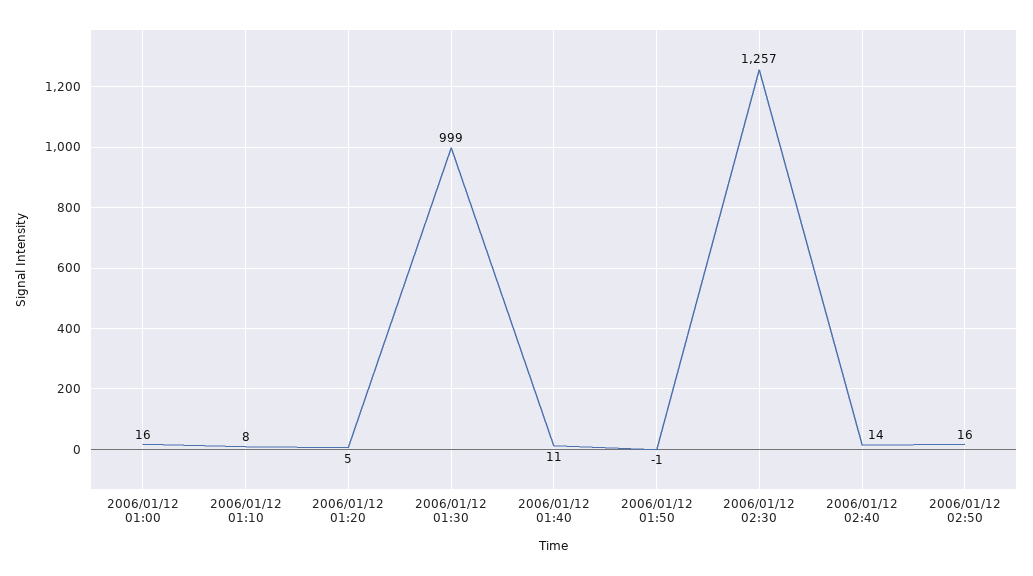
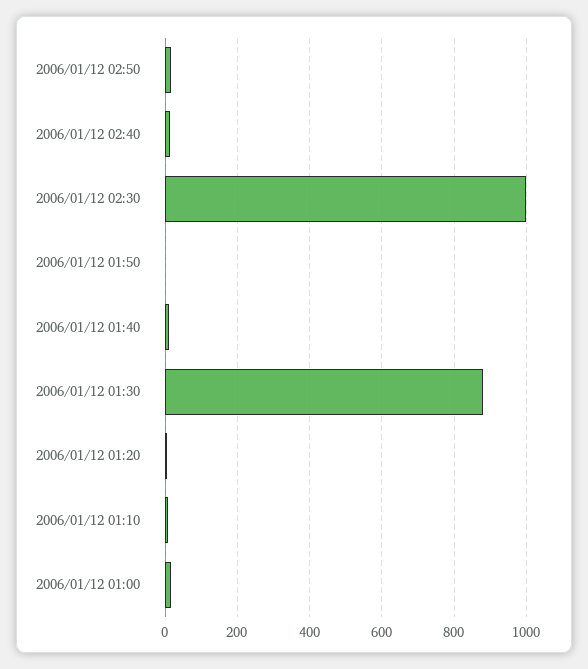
2006/01/12 01:30: 999 -> 880
2006/01/12 02:30: 1257 -> 1000

